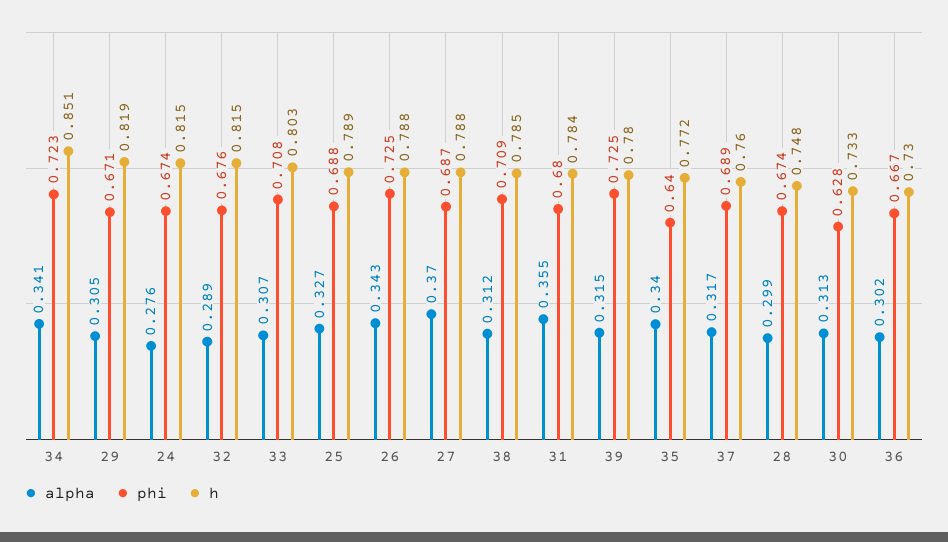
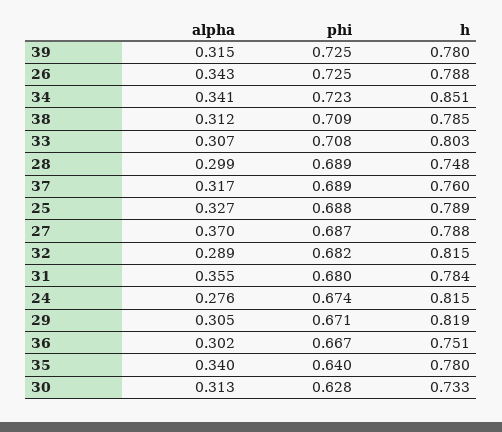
phi, 32: 0.676 -> 0.682
h, 35: 0.772 -> 0.78
phi, 28: 0.674 -> 0.689
h, 36: 0.73 -> 0.751

